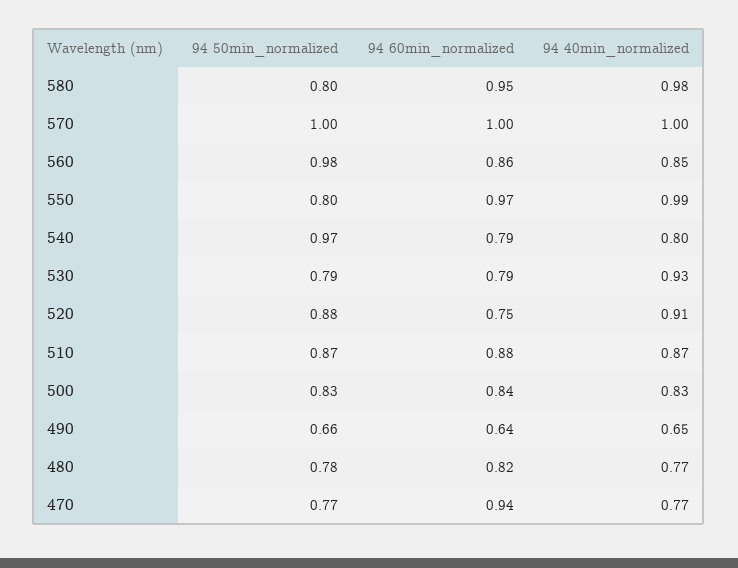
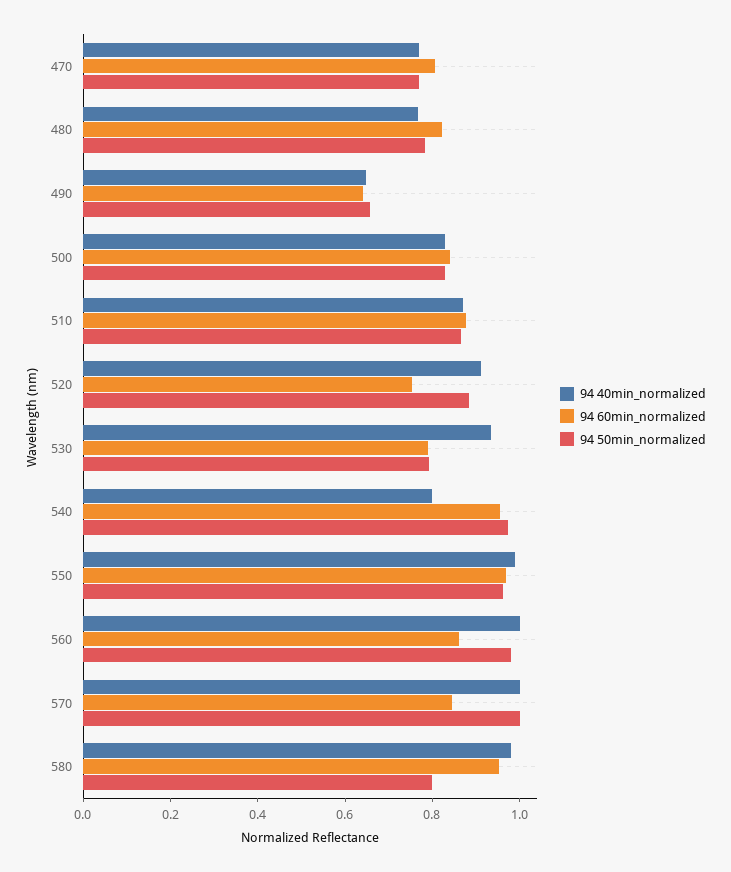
94 60min_normalized, 570: 1 -> 0.85
94 40min_normalized, 560: 0.85 -> 1
94 50min_normalized, 550: 0.8 -> 0.95
94 60min_normalized, 540: 0.79 -> 0.95
94 60min_normalized, 470: 0.94 -> 0.8

